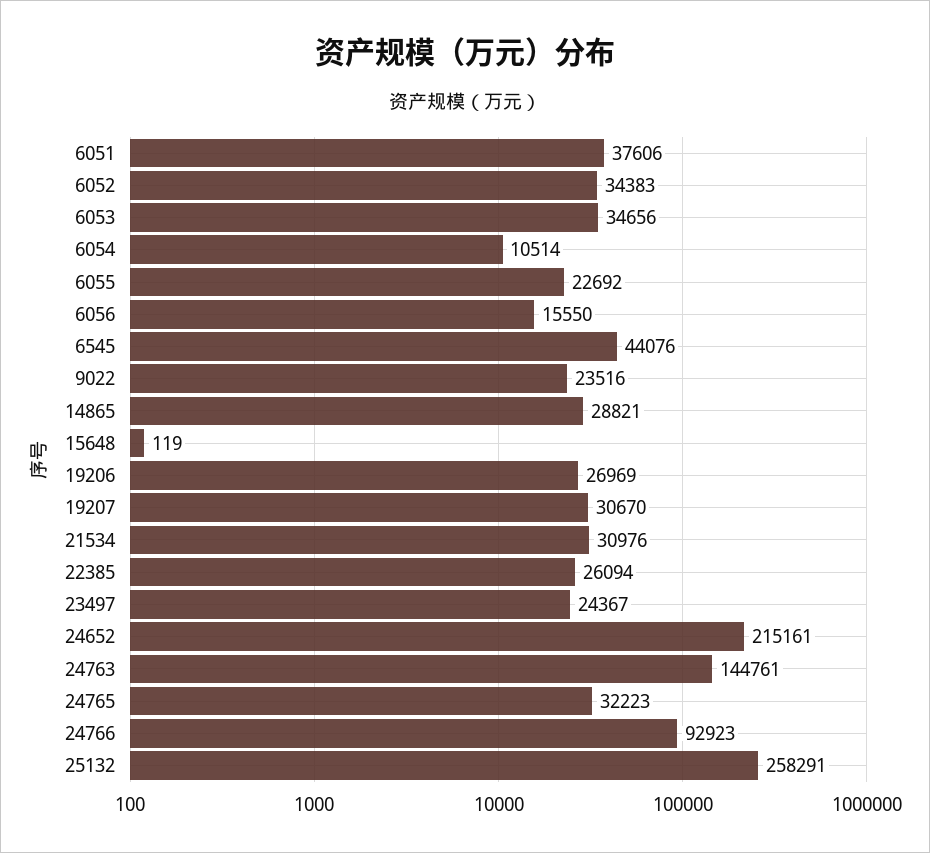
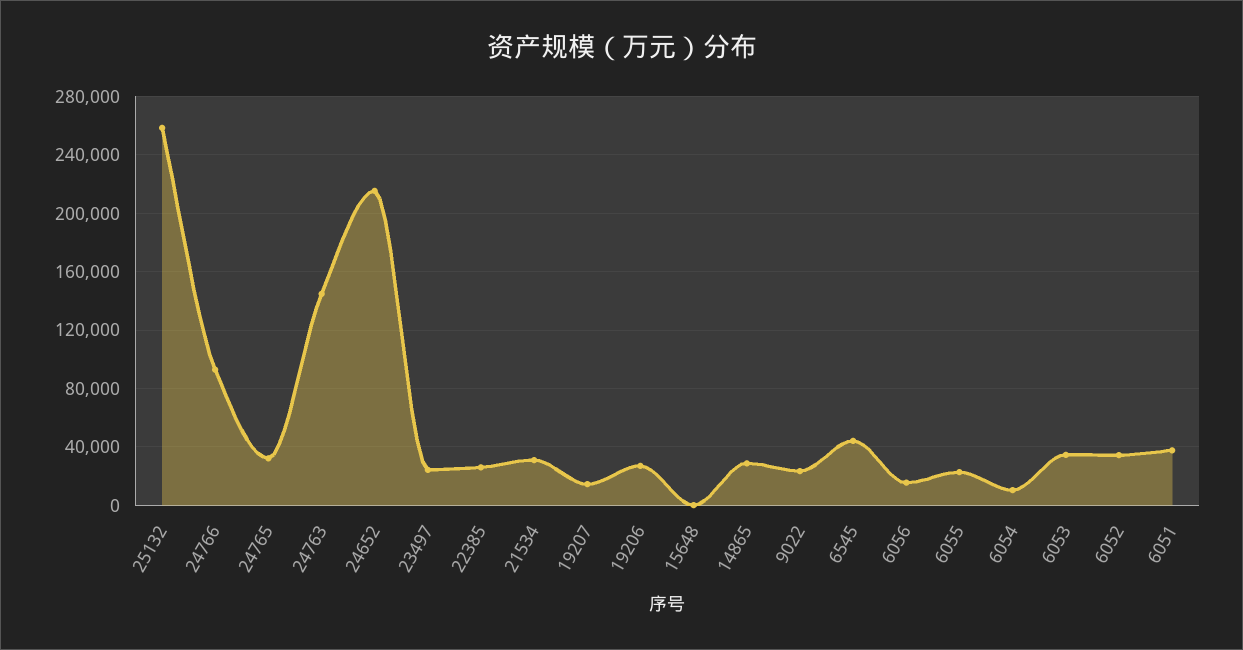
19207: 30670 -> 15000

